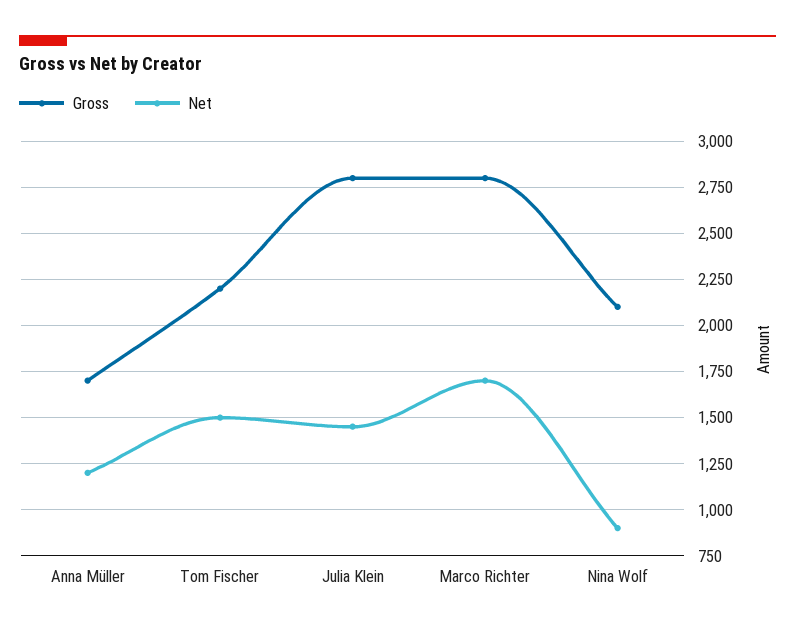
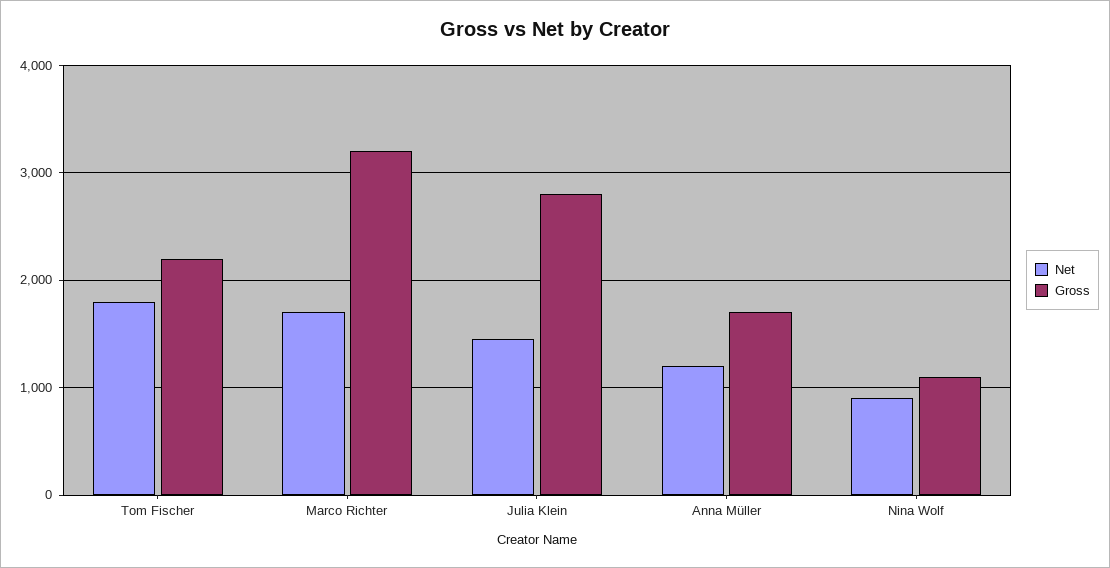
Net, Tom Fischer: 1500 -> 1800
Gross, Marco Richter: 2800 -> 3200
Gross, Nina Wolf: 2100 -> 1100

